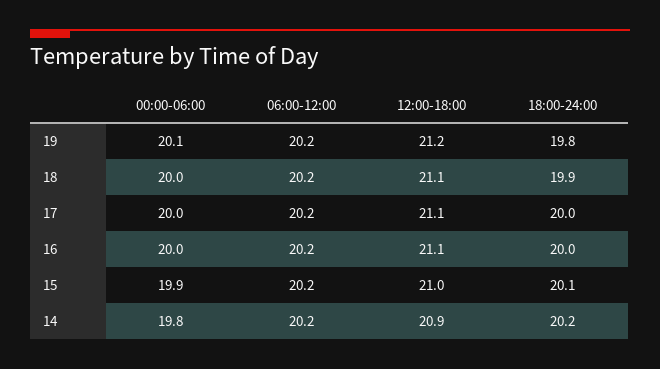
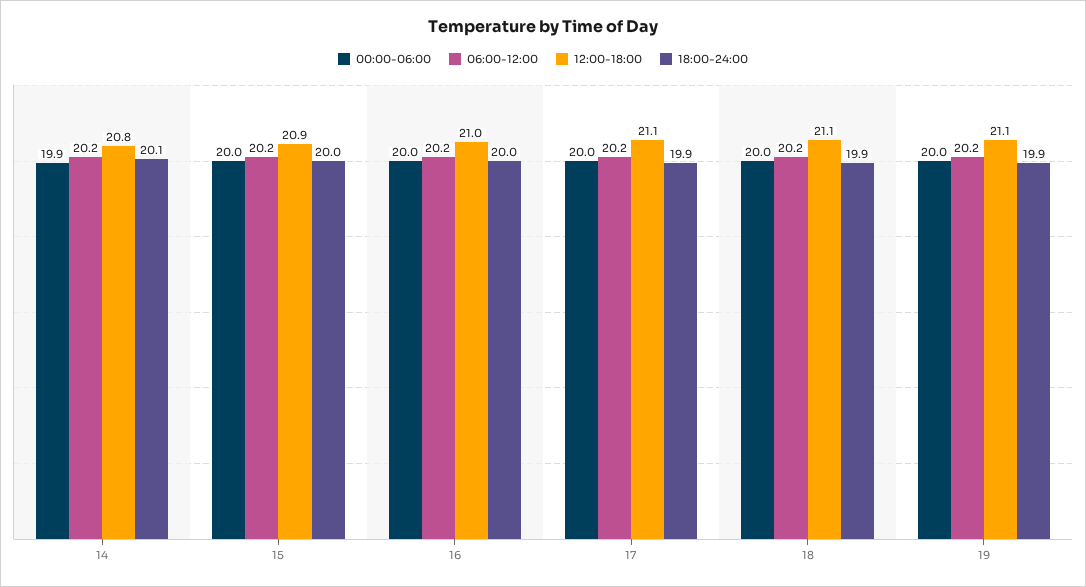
00:00-06:00, 19: 20.1 -> 20
12:00-18:00, 19: 21.2 -> 21.1
18:00-24:00, 19: 19.8 -> 19.9
18:00-24:00, 17: 20 -> 19.9
12:00-18:00, 16: 21.1 -> 21
00:00-06:00, 15: 19.9 -> 20
12:00-18:00, 15: 21 -> 20.9
18:00-24:00, 15: 20.1 -> 20
00:00-06:00, 14: 19.8 -> 19.9
12:00-18:00, 14: 20.9 -> 20.8
18:00-24:00, 14: 20.2 -> 20.1

